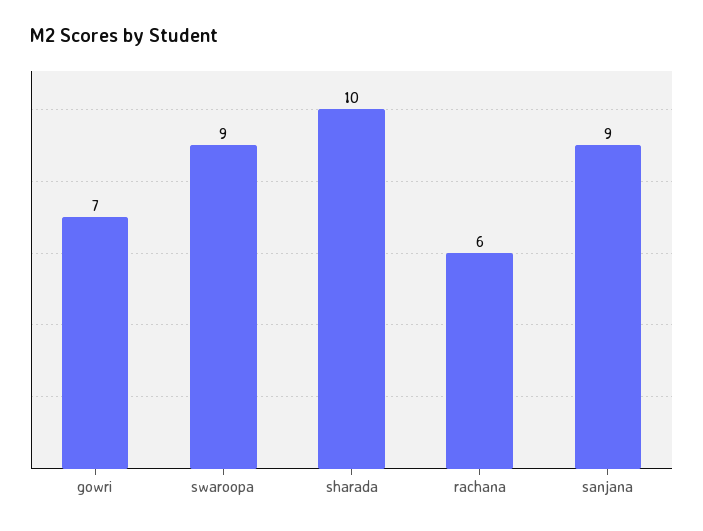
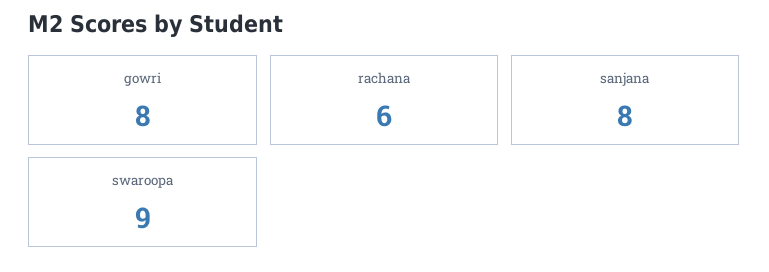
gowri: 7 -> 8
sharada: 10 -> none
sanjana: 9 -> 8

